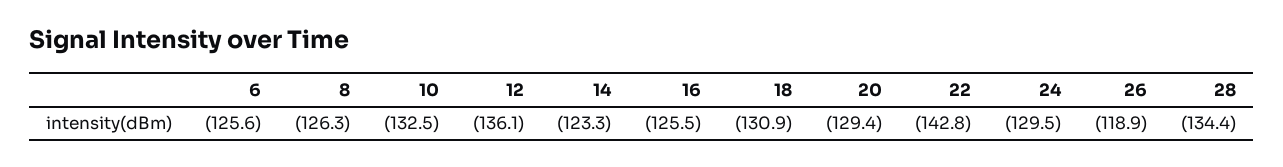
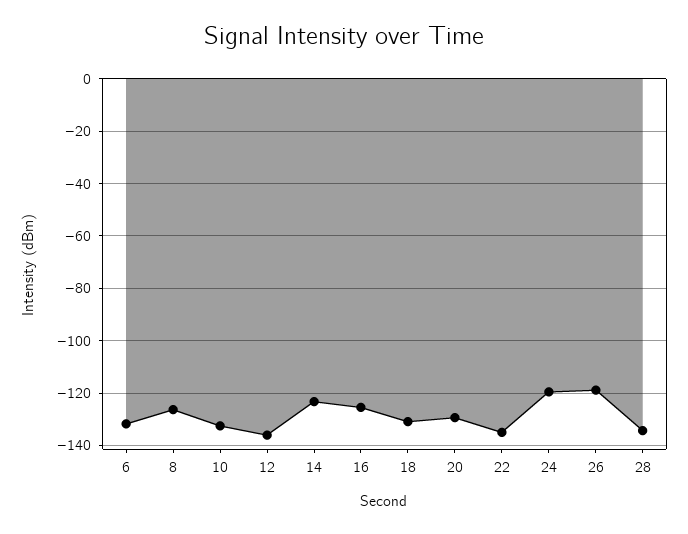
6: -125.6 -> -132.5
22: -142.8 -> -135
24: -129.5 -> -120

